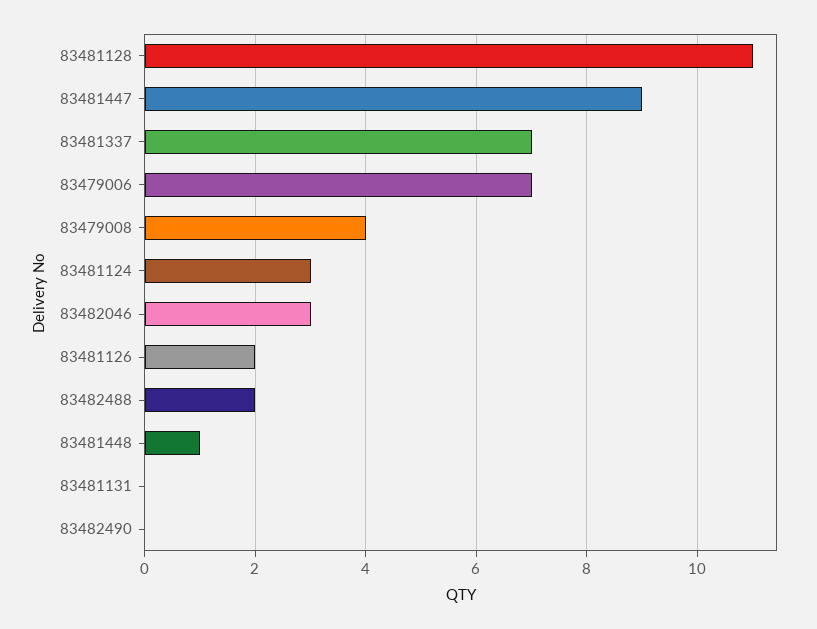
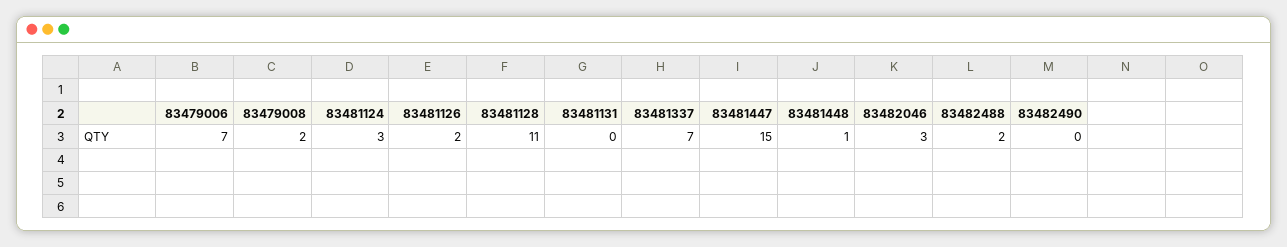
83481447: 9 -> 15
83479008: 4 -> 2

